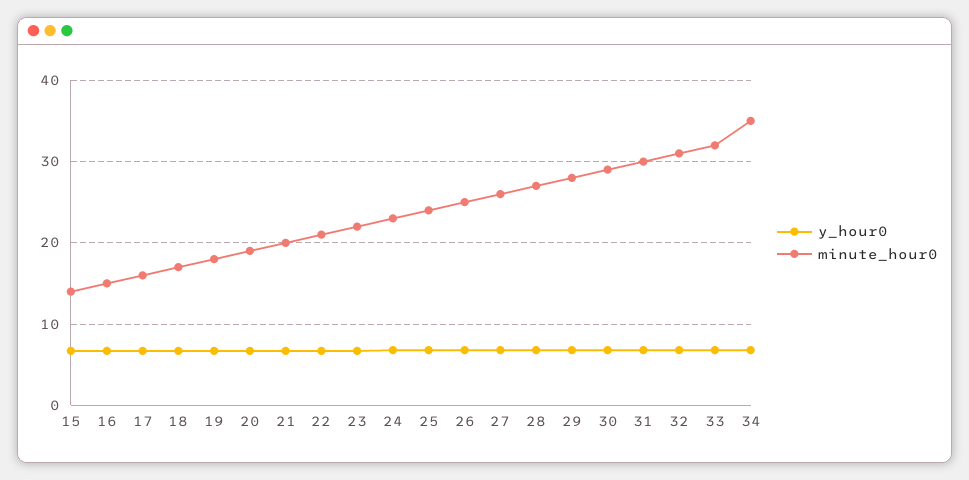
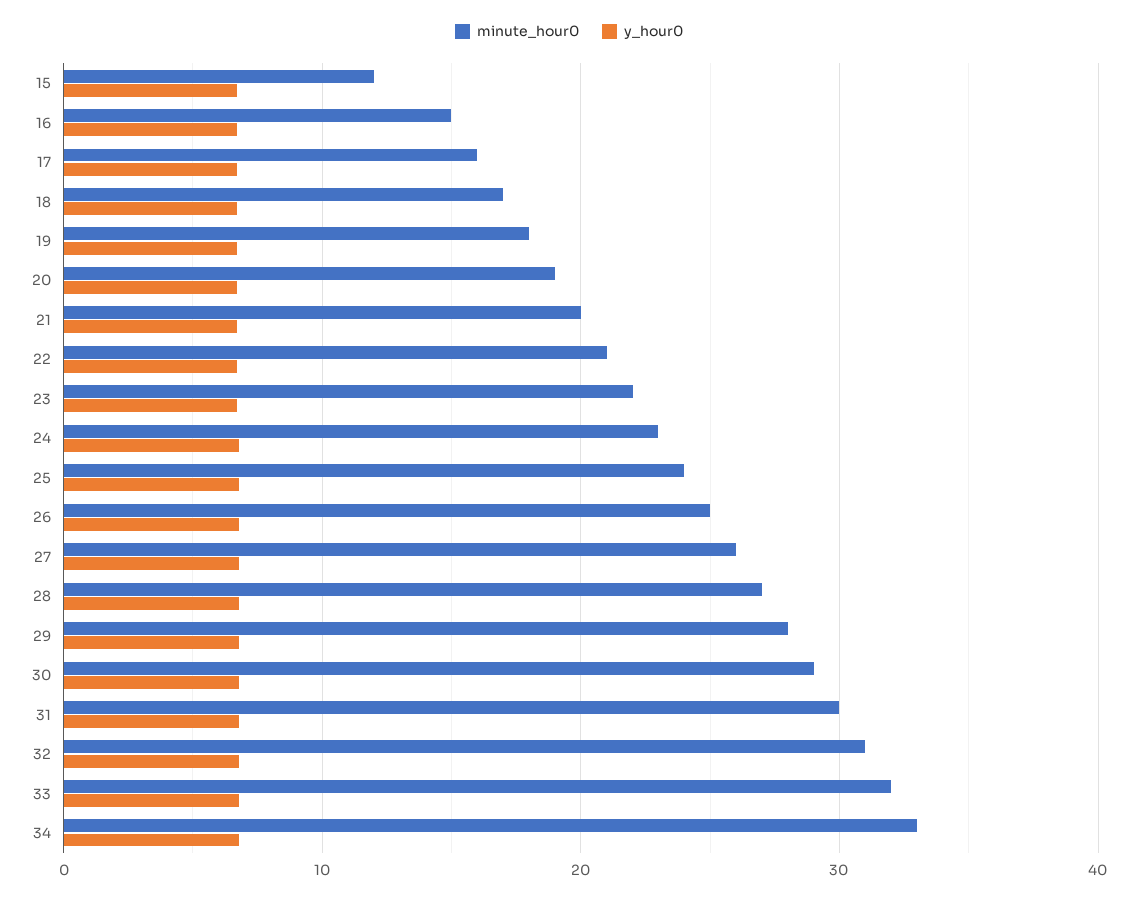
minute_hour0, 15: 14 -> 12
minute_hour0, 34: 35 -> 33

